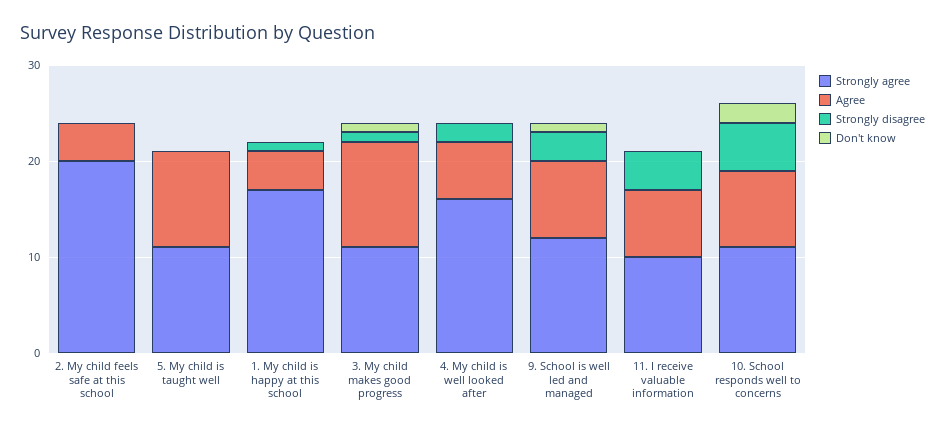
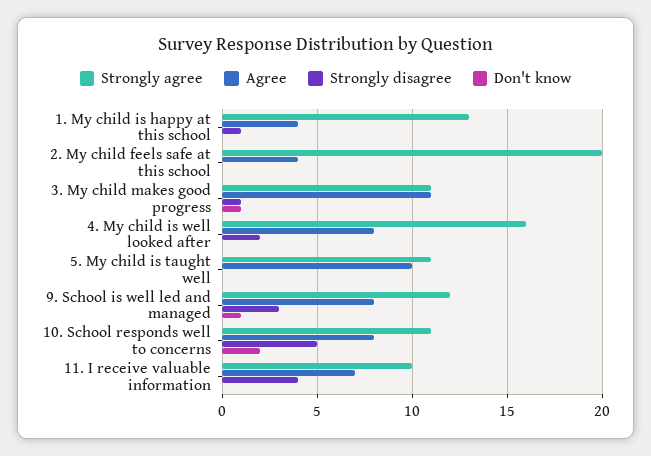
Strongly agree, 1. My child is happy at this school: 17 -> 13
Agree, 4. My child is well looked after: 6 -> 8

